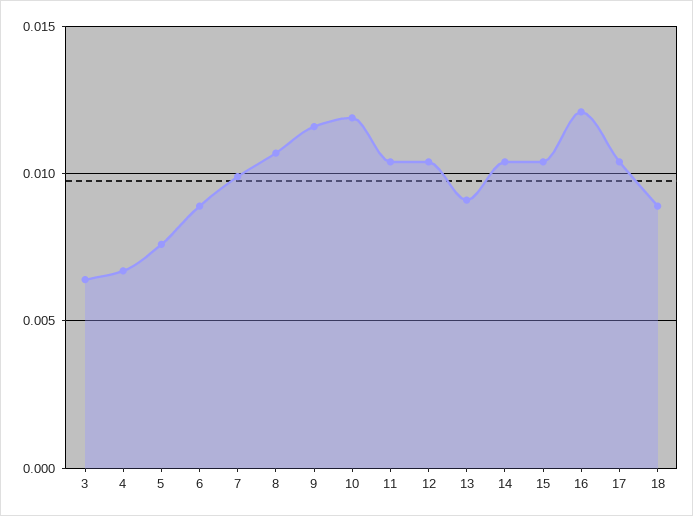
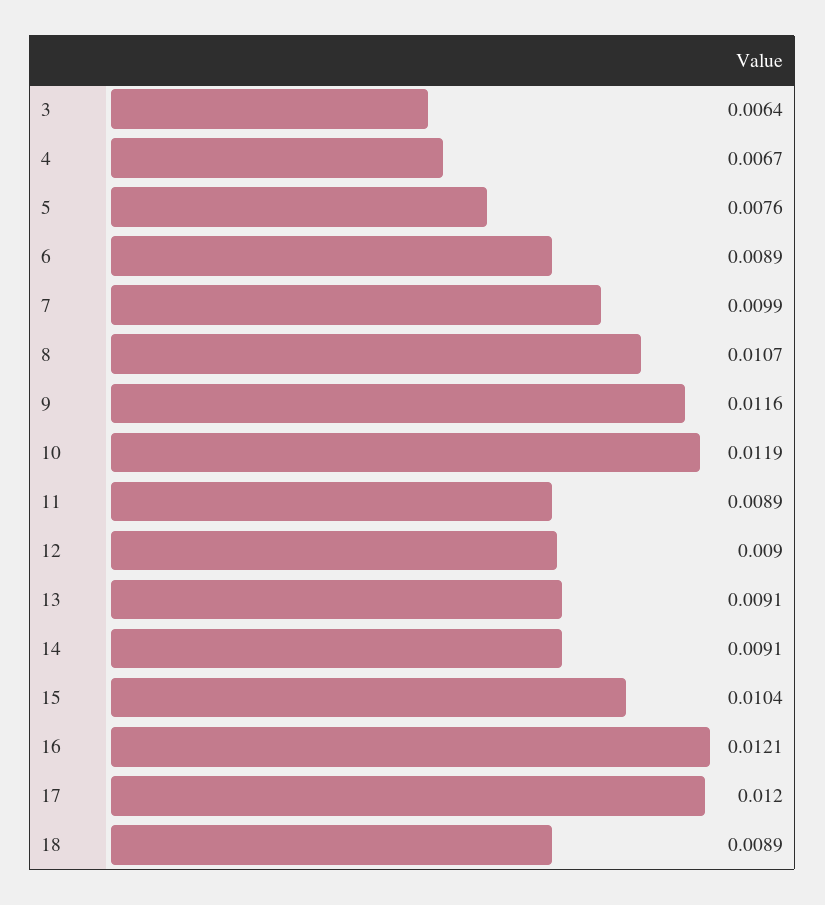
11: 0.0105 -> 0.0089
12: 0.0105 -> 0.009
14: 0.0105 -> 0.0091
17: 0.0105 -> 0.012

